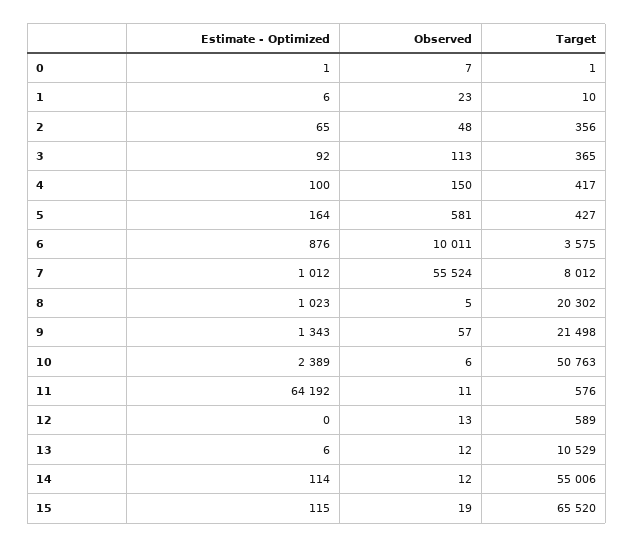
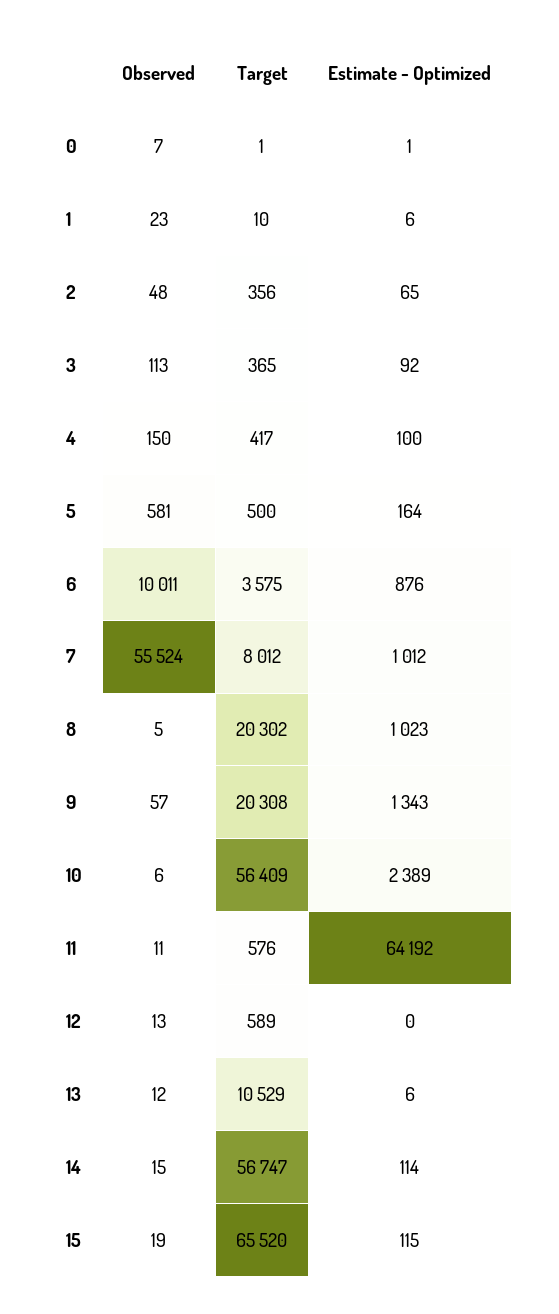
Target, 5: 427 -> 500
Target, 9: 21498 -> 20308
Target, 10: 50763 -> 56409
Observed, 14: 12 -> 15
Target, 14: 55006 -> 56747

